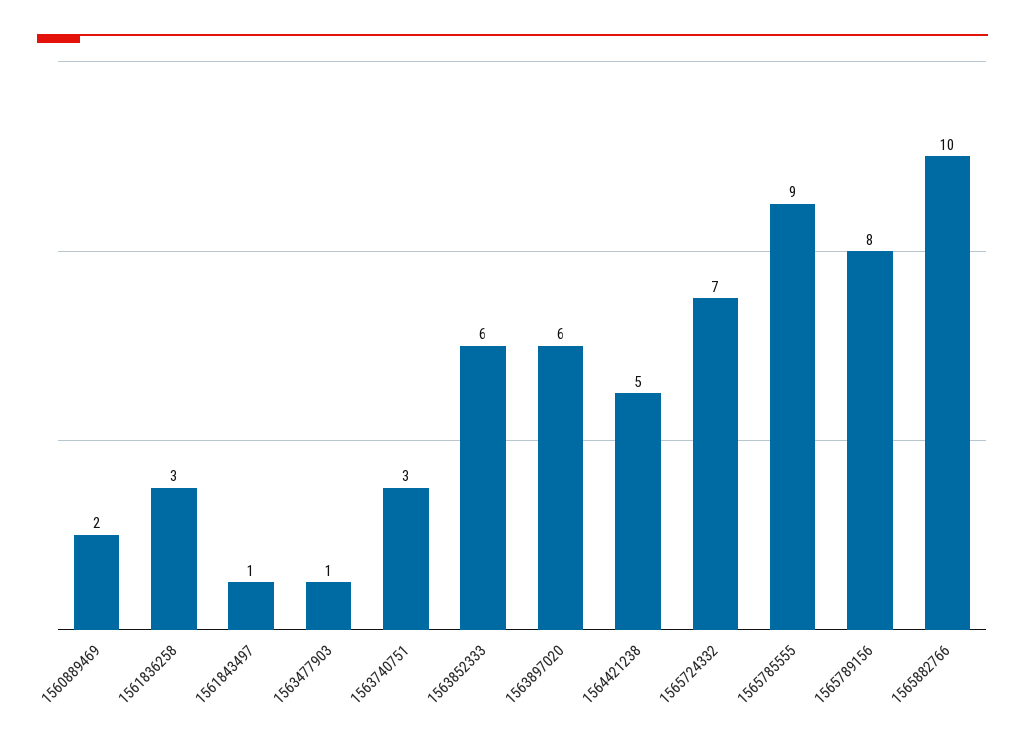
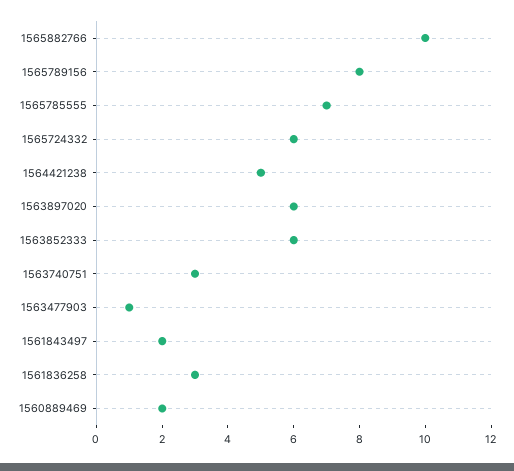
1561843497: 1 -> 2
1565724332: 7 -> 6
1565785555: 9 -> 7

